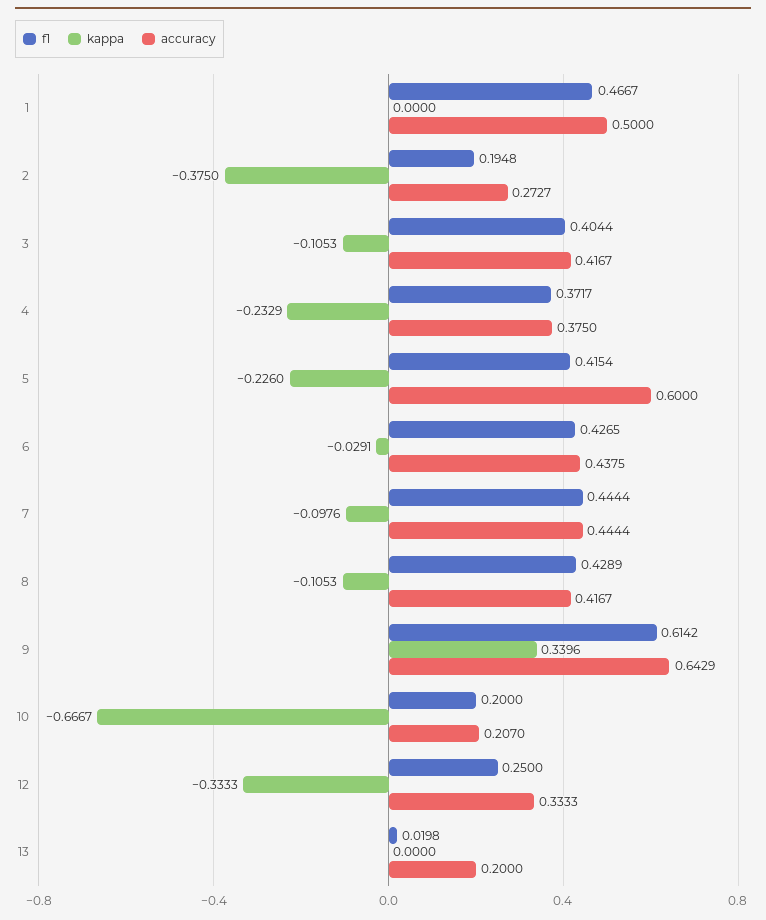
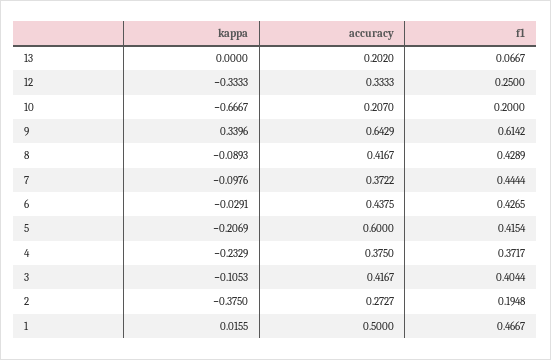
kappa, 1: 0 -> 0.0155
kappa, 5: -0.226 -> -0.2069
accuracy, 7: 0.4444 -> 0.3722
kappa, 8: -0.1053 -> -0.0893
f1, 13: 0.0198 -> 0.0667
accuracy, 13: 0.2 -> 0.202

